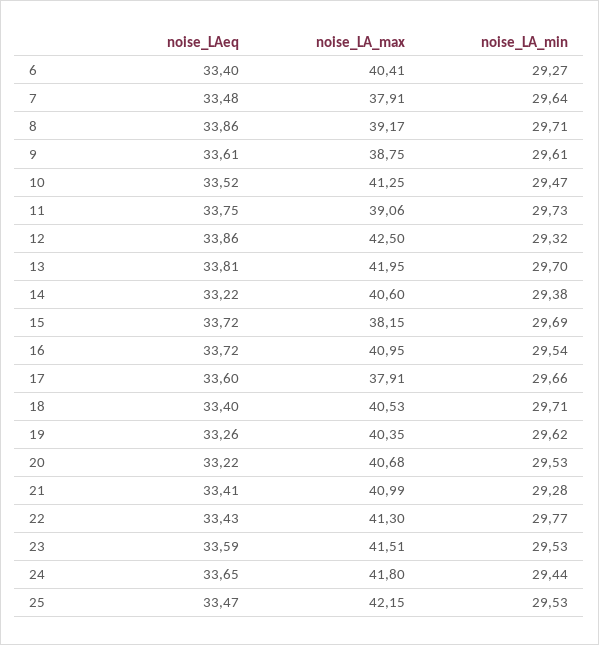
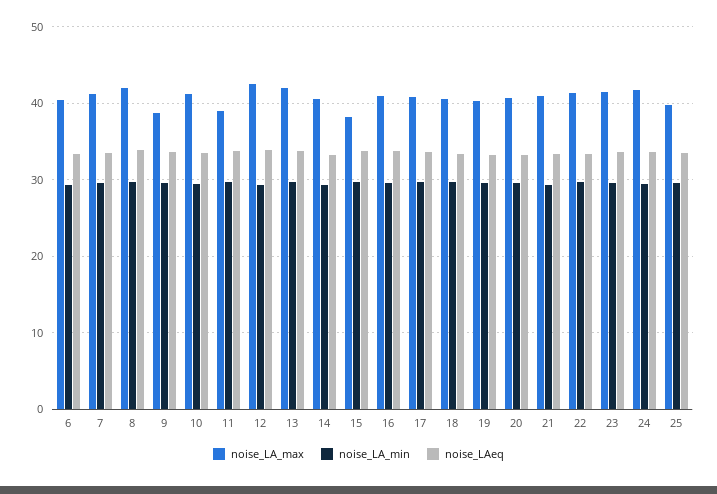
noise_LA_max, 7: 37.91 -> 41
noise_LA_max, 8: 39.17 -> 42
noise_LA_max, 17: 37.91 -> 41
noise_LA_max, 25: 42.15 -> 40

